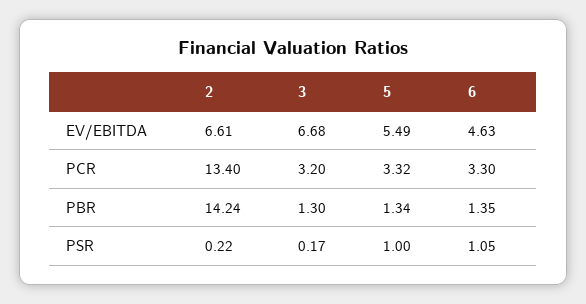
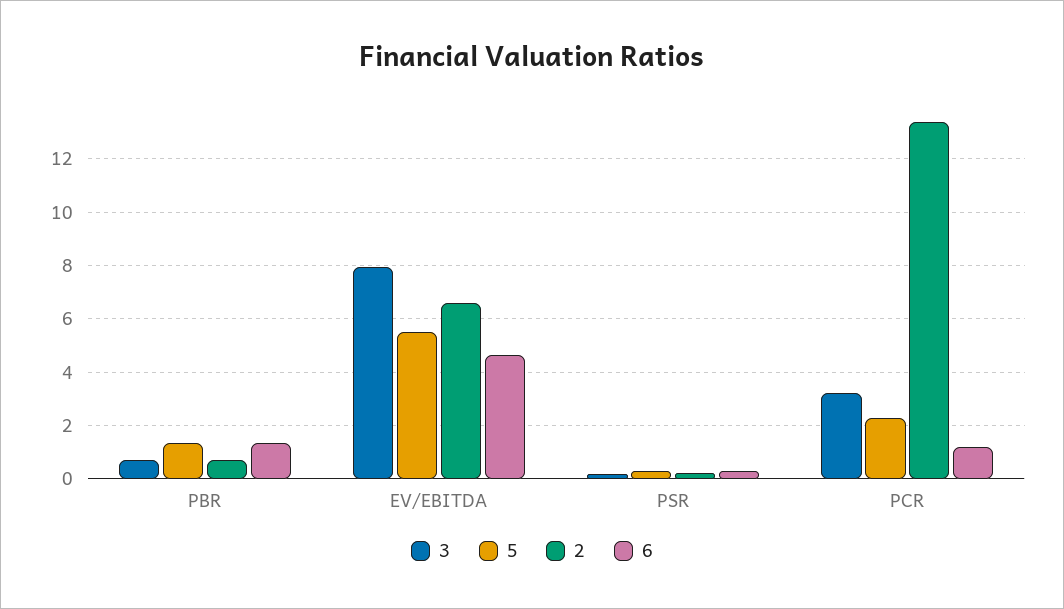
3, EV/EBITDA: 6.68 -> 8
5, PCR: 3.32 -> 2.25
6, PCR: 3.3 -> 1.25
2, PBR: 14.24 -> 0.75
3, PBR: 1.3 -> 0.75
5, PSR: 1 -> 0.25
6, PSR: 1.05 -> 0.25

